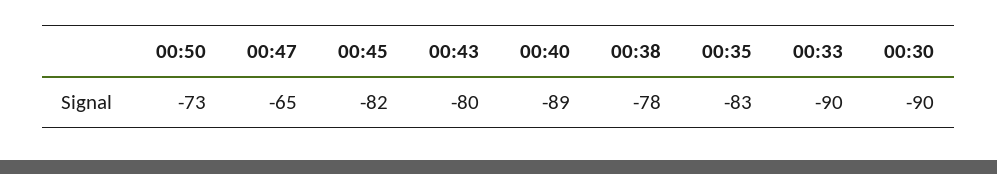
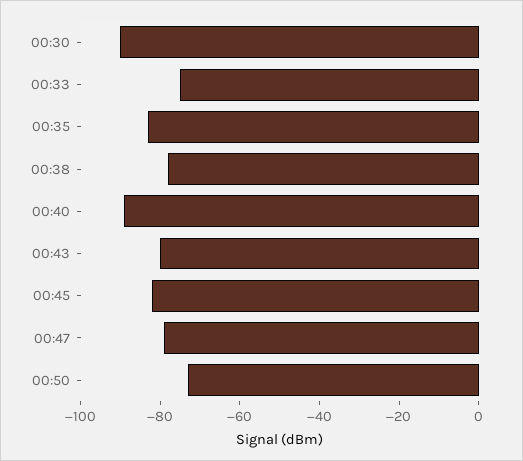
00:47: -65 -> -80
00:33: -90 -> -75

